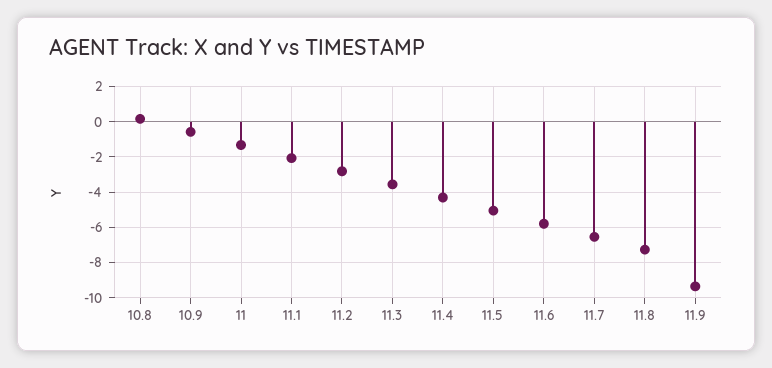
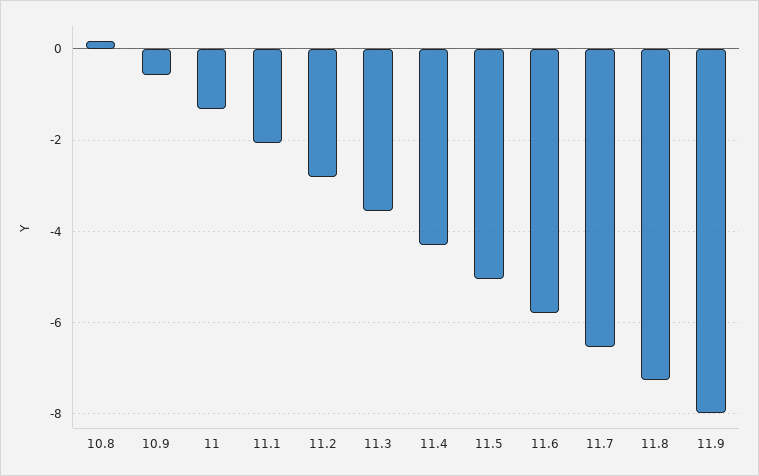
11.9: -9.5 -> -8

